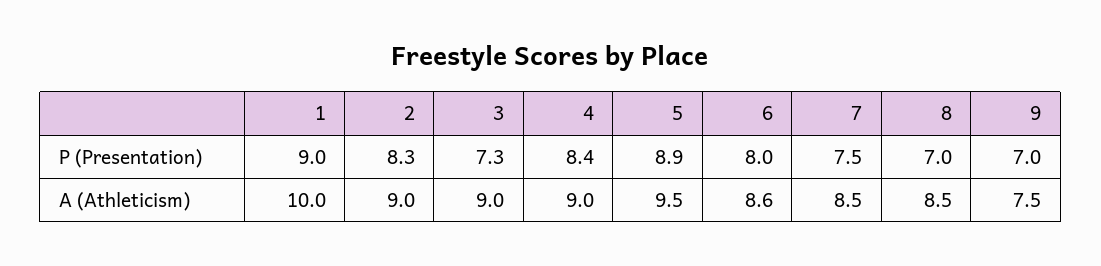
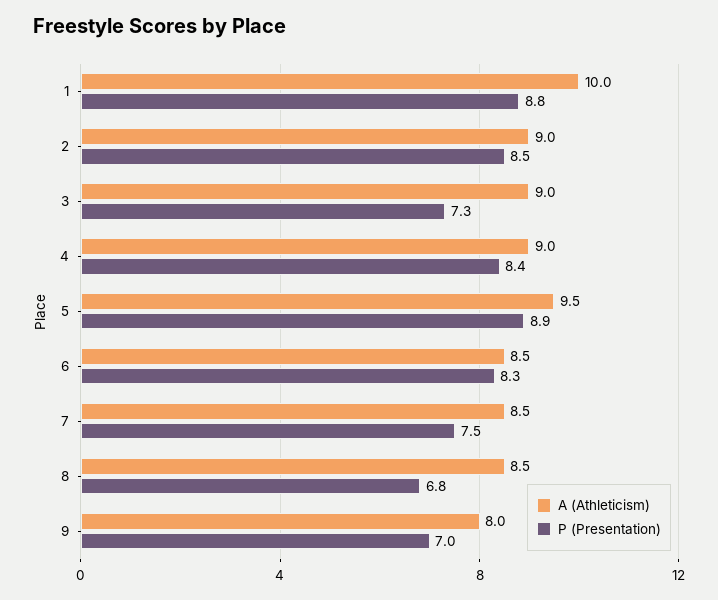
P (Presentation), 1: 9 -> 8.8
P (Presentation), 2: 8.3 -> 8.5
P (Presentation), 6: 8 -> 8.3
P (Presentation), 8: 7 -> 6.8
A (Athleticism), 6: 8.6 -> 8.5
A (Athleticism), 9: 7.5 -> 8

